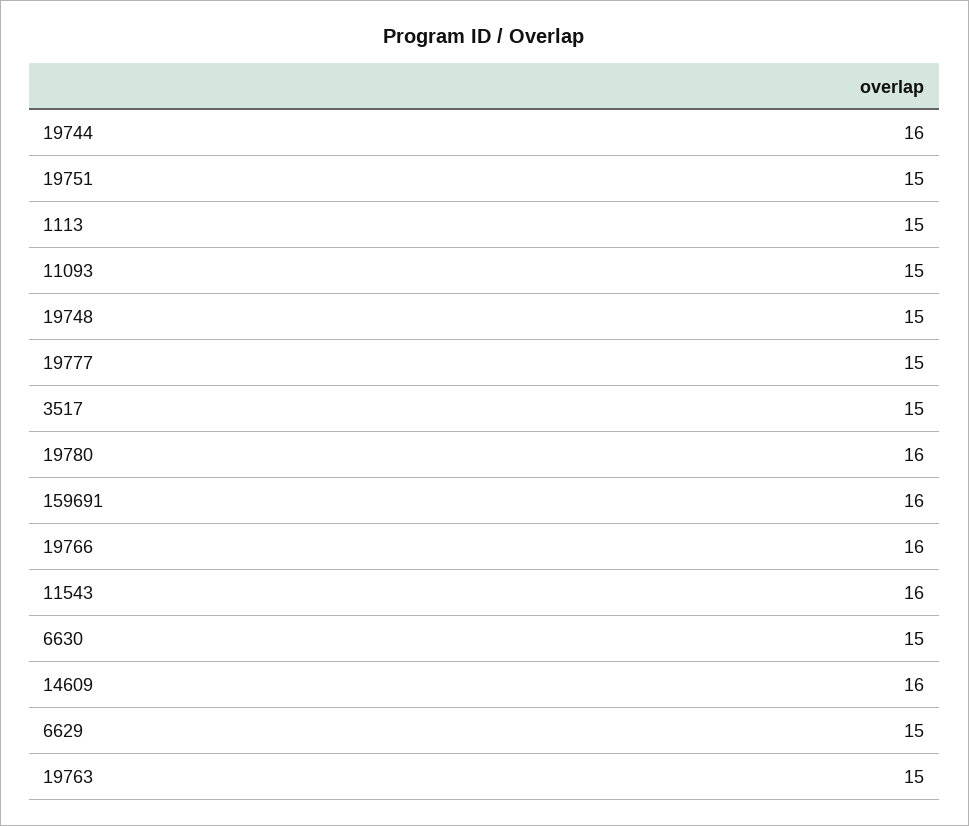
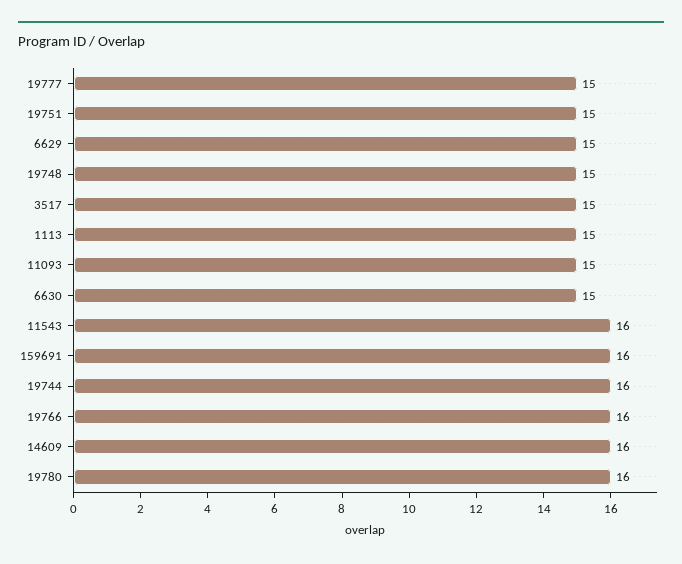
19763: 15 -> none

